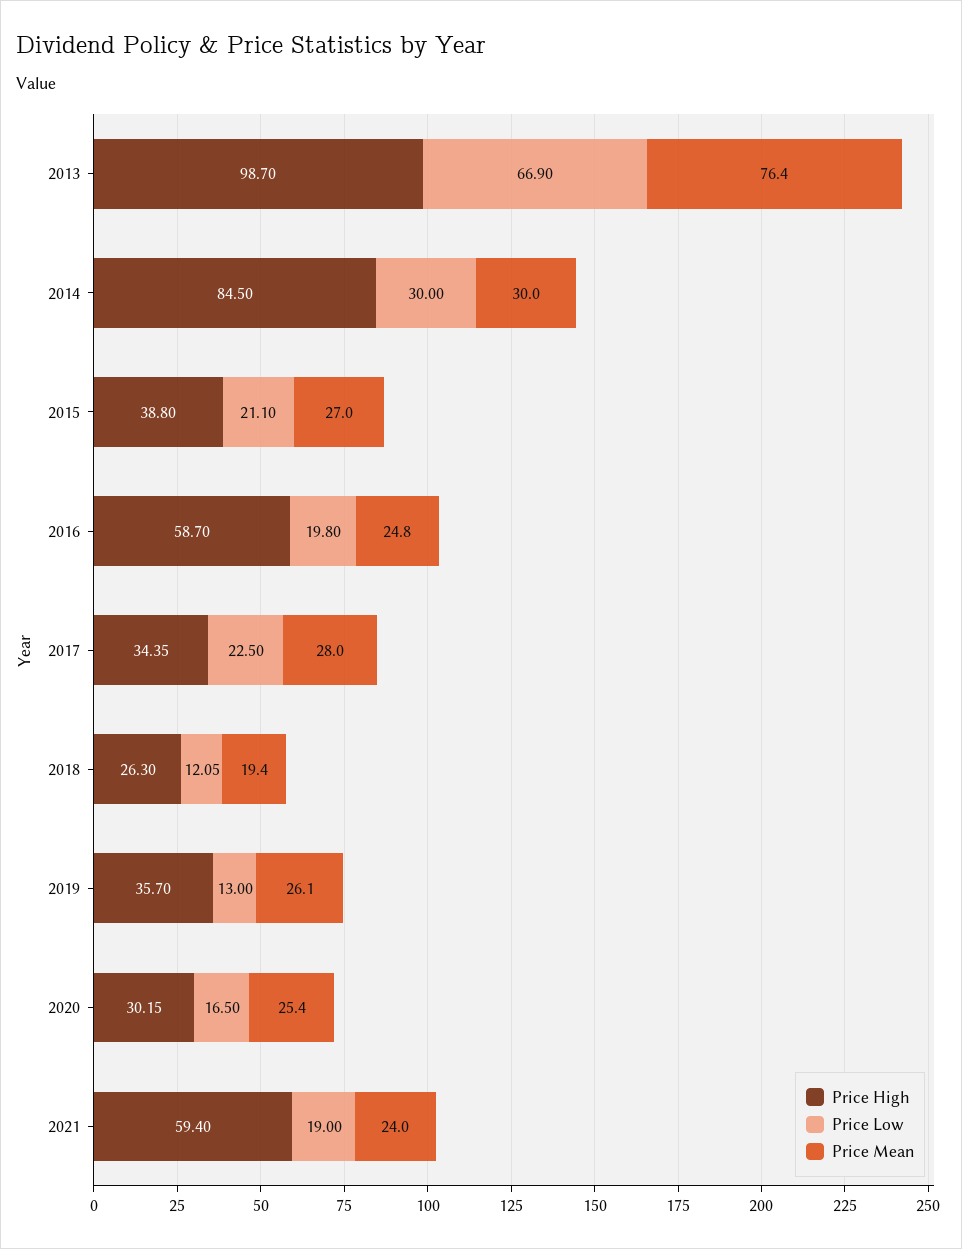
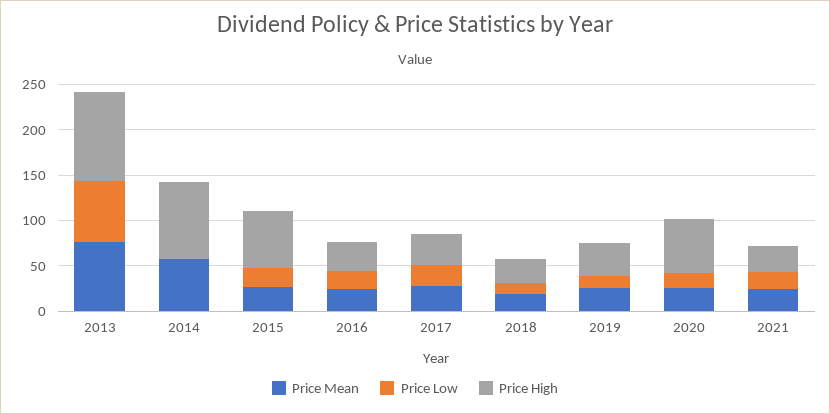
Price Low, 2014: 30 -> 0
Price Mean, 2014: 30 -> 60
Price High, 2015: 38.8 -> 60
Price High, 2016: 58.7 -> 30
Price High, 2020: 30.15 -> 60
Price High, 2021: 59.4 -> 30

